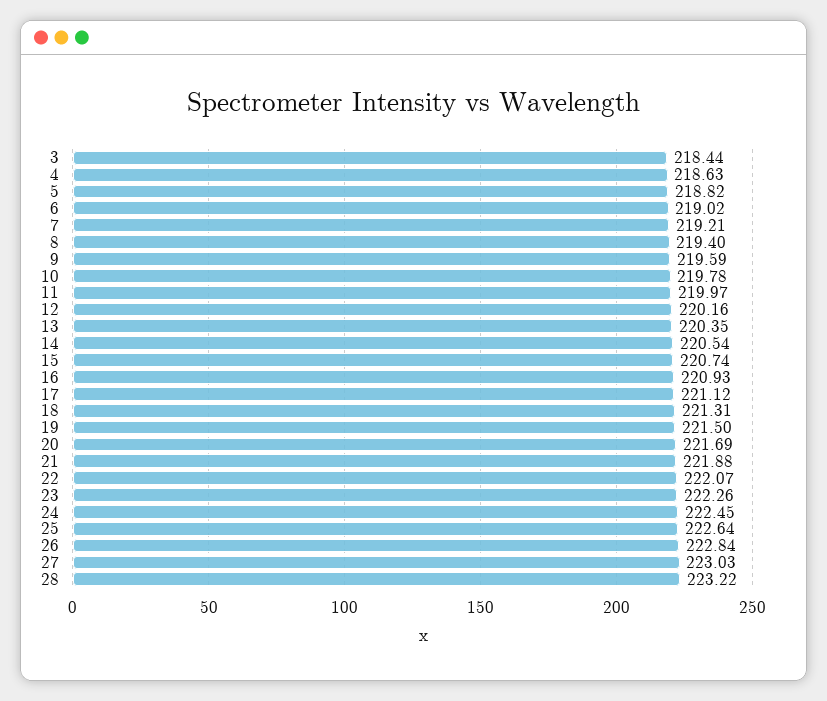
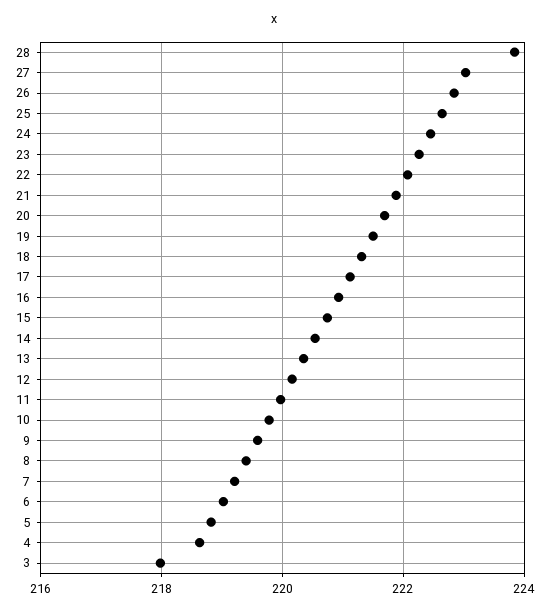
3: 218.44 -> 218
28: 223.22 -> 223.8

